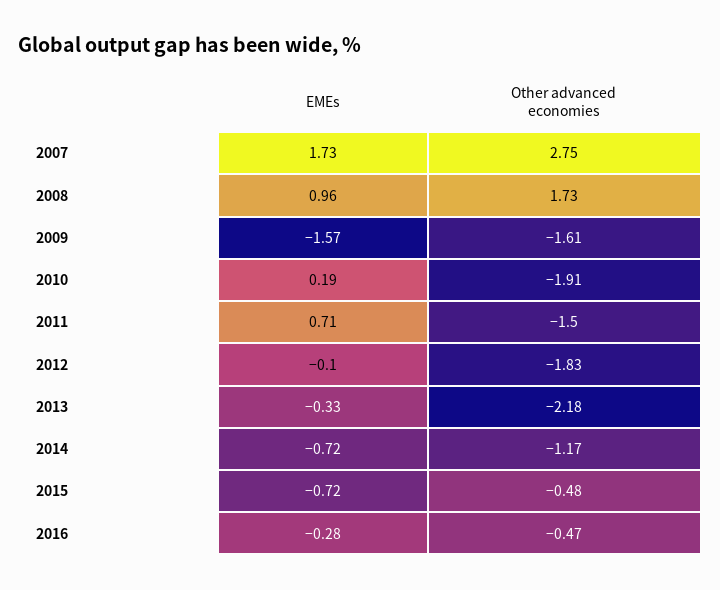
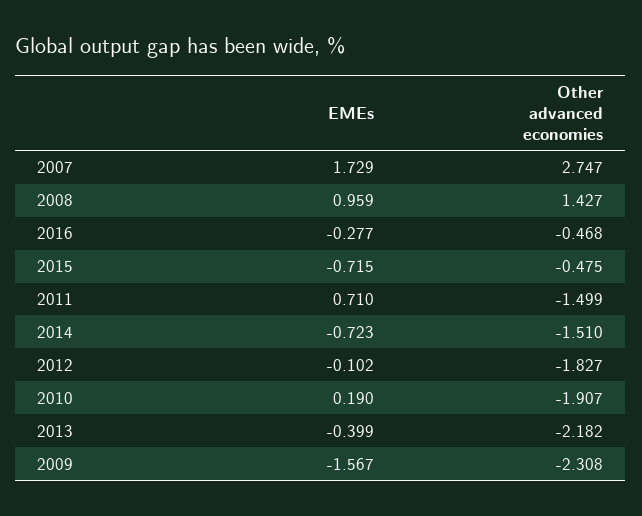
Other advanced economies, 2008: 1.73 -> 1.427
Other advanced economies, 2009: -1.61 -> -2.308
EMEs, 2013: -0.33 -> -0.399
Other advanced economies, 2014: -1.17 -> -1.51

